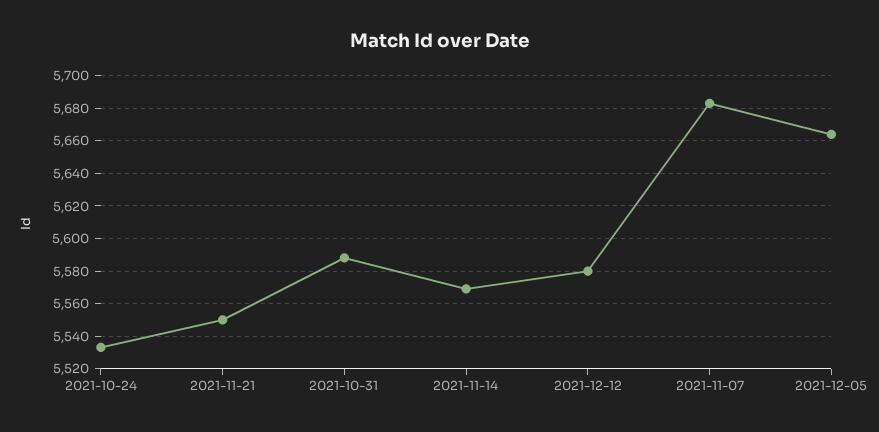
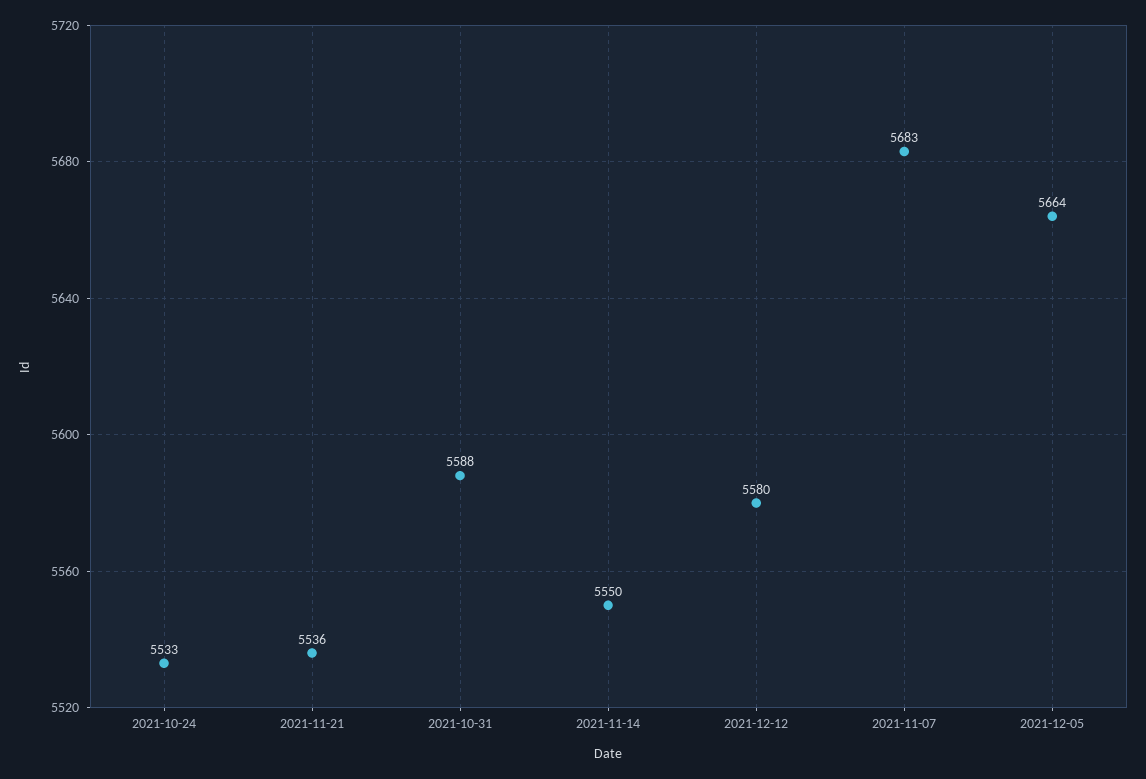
2021-11-21: 5550 -> 5536
2021-11-14: 5570 -> 5550

